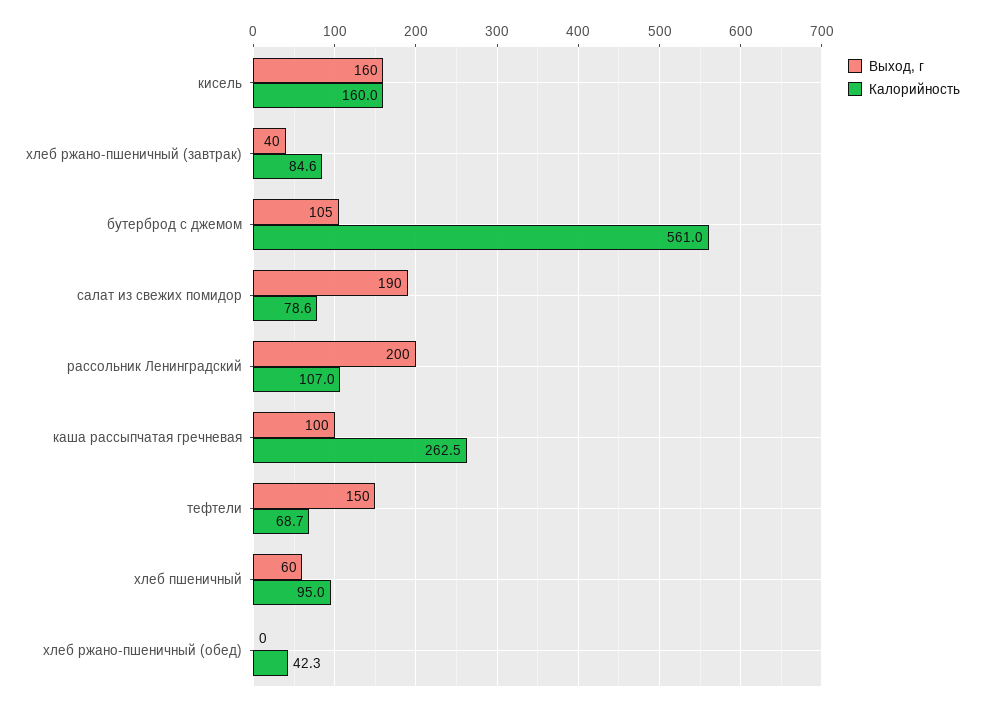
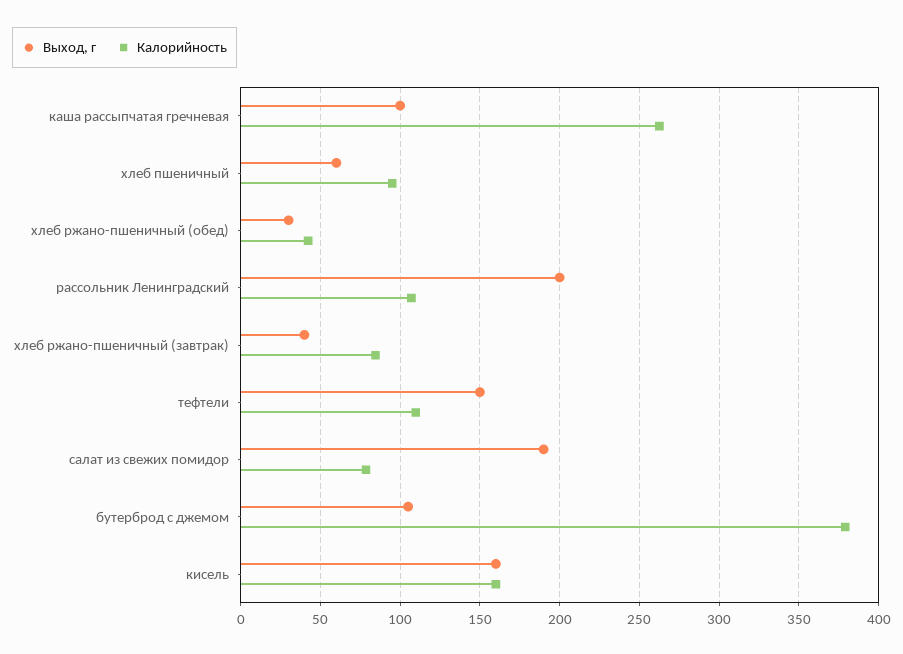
Калорийность, бутерброд с джемом: 561 -> 380
Калорийность, тефтели: 68.7 -> 110
Выход, г, хлеб ржано-пшеничный (обед): 0 -> 30

